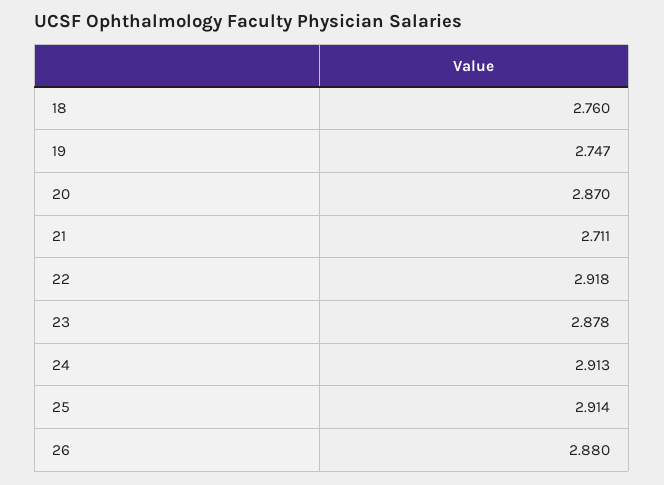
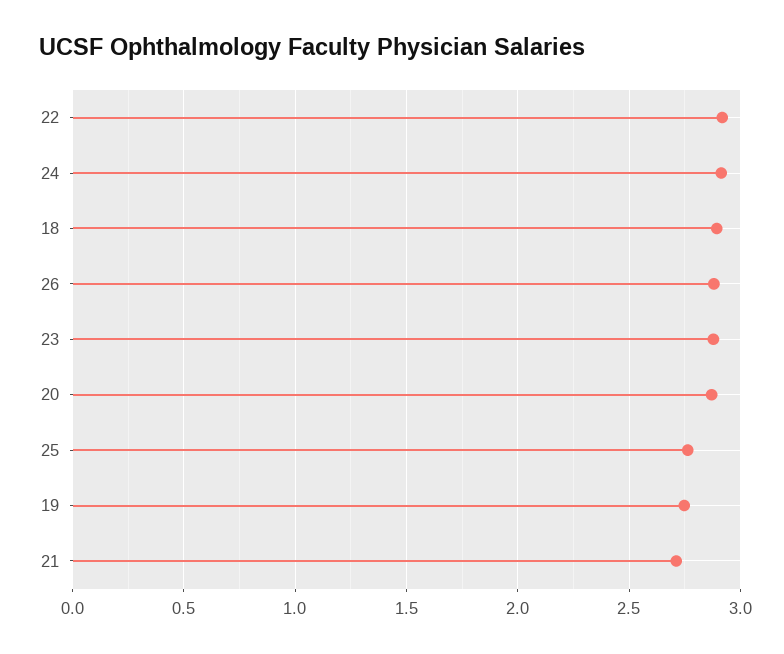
18: 2.76 -> 2.9
25: 2.914 -> 2.75

